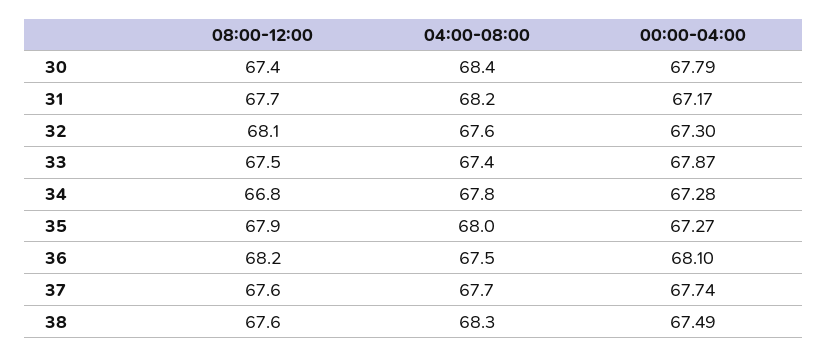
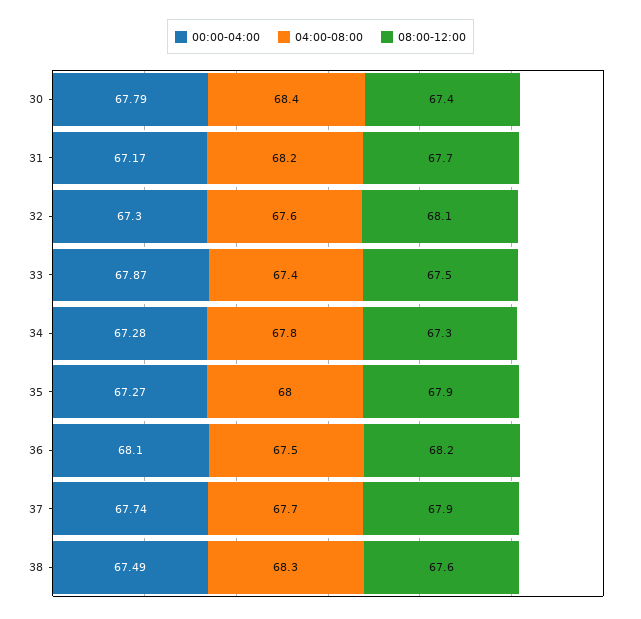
08:00-12:00, 34: 66.8 -> 67.3
08:00-12:00, 37: 67.6 -> 67.9

